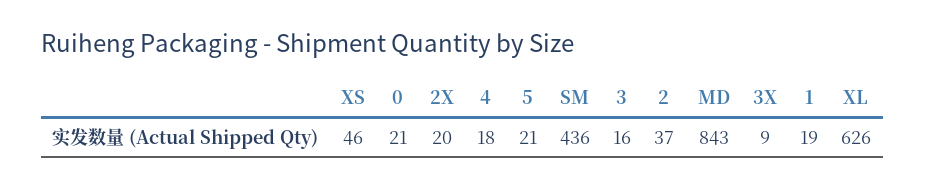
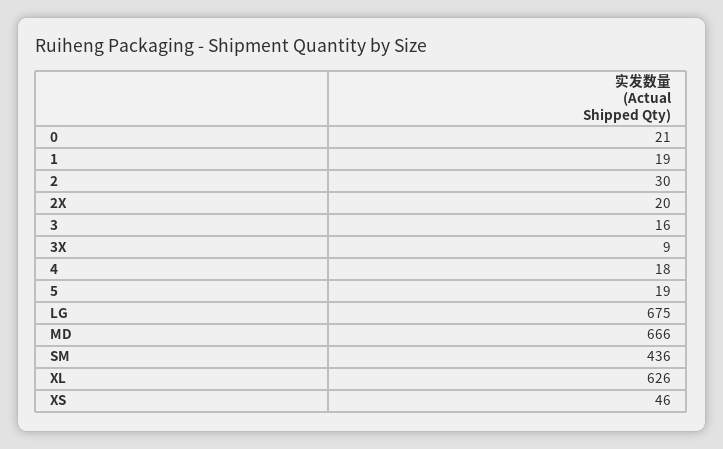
5: 21 -> 19
2: 37 -> 30
MD: 843 -> 666
LG: none -> 675

